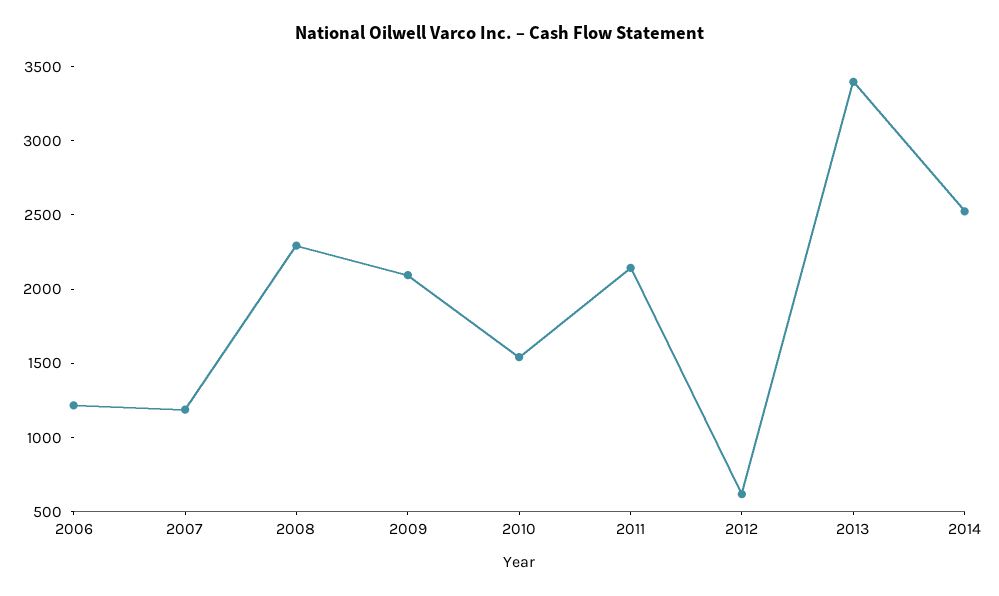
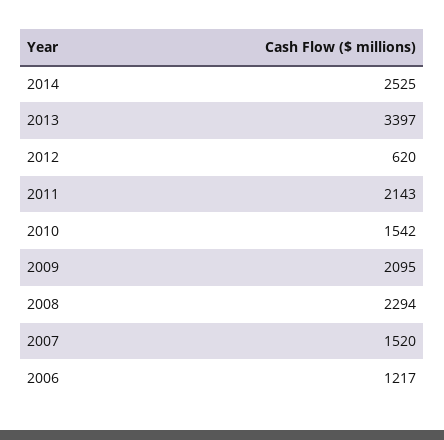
2007: 1200 -> 1520

